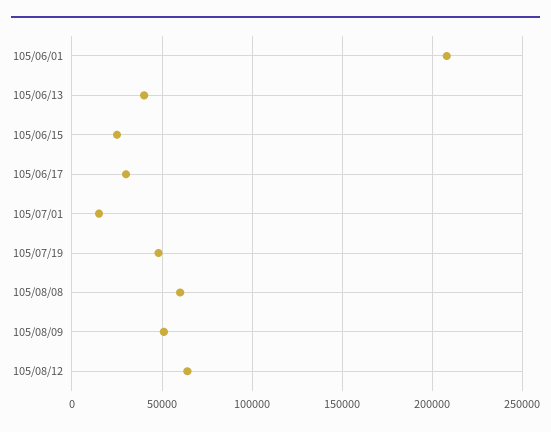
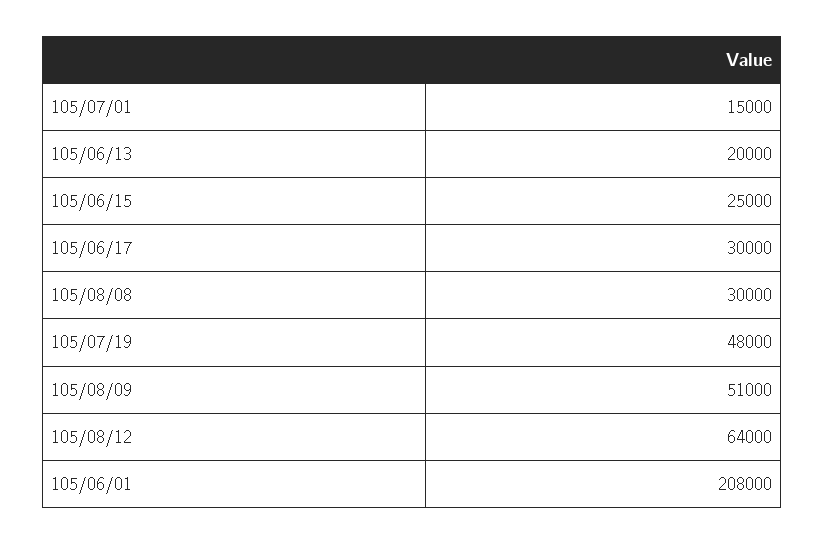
105/06/13: 40000 -> 20000
105/08/08: 60000 -> 30000

